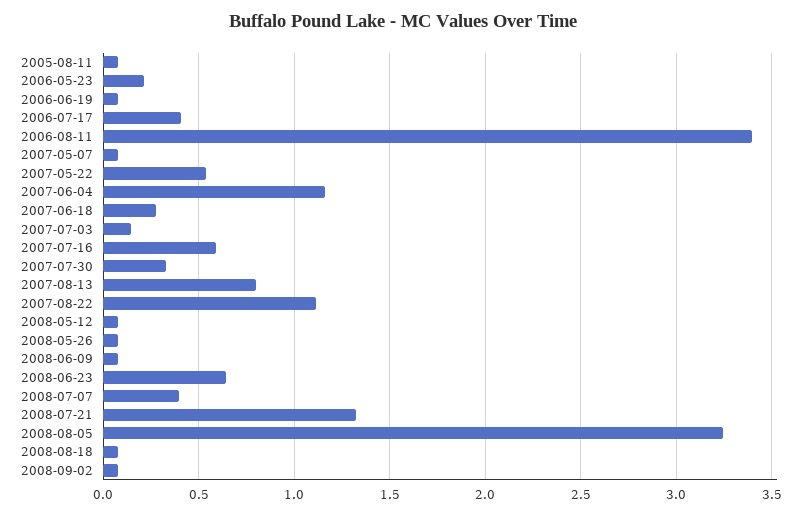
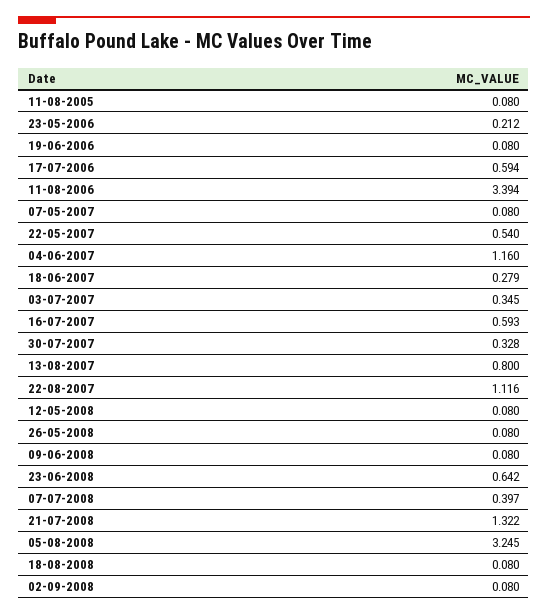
2006-07-17: 0.4 -> 0.594
2007-07-03: 0.15 -> 0.345

